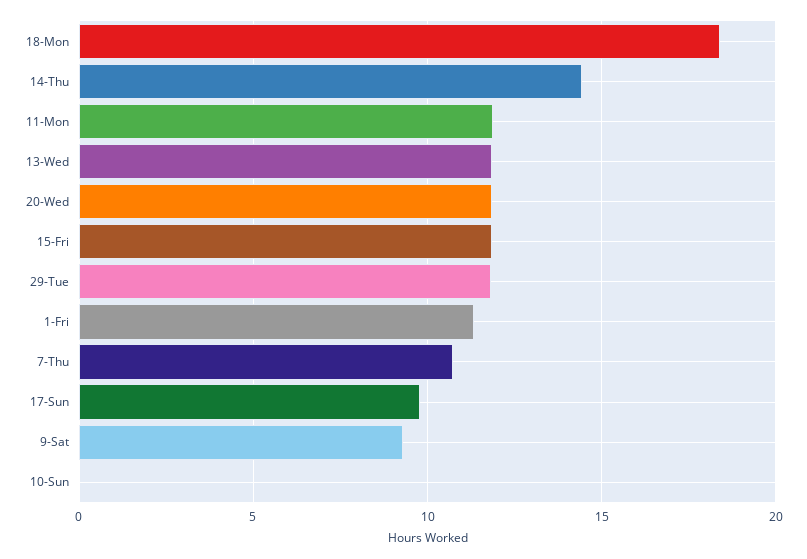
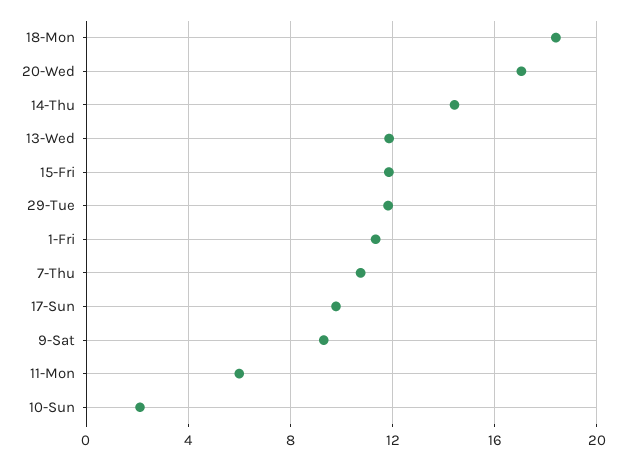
11-Mon: 12 -> 6
20-Wed: 12 -> 17
10-Sun: 0 -> 2

